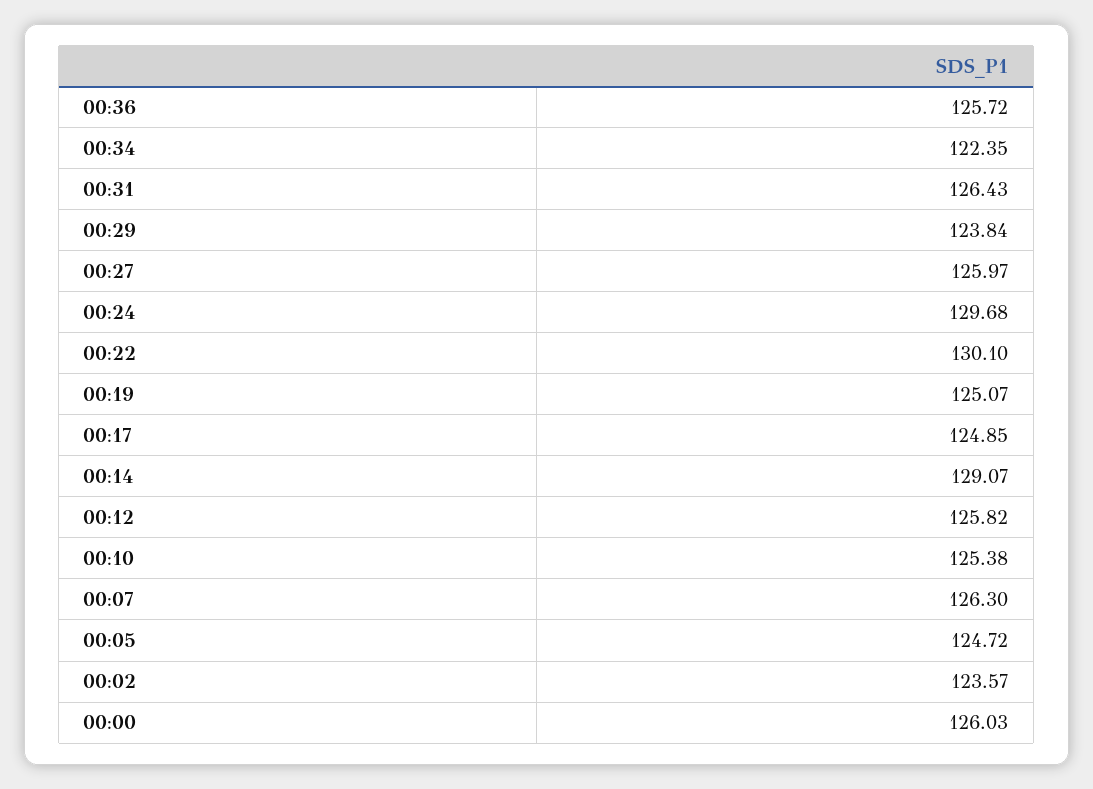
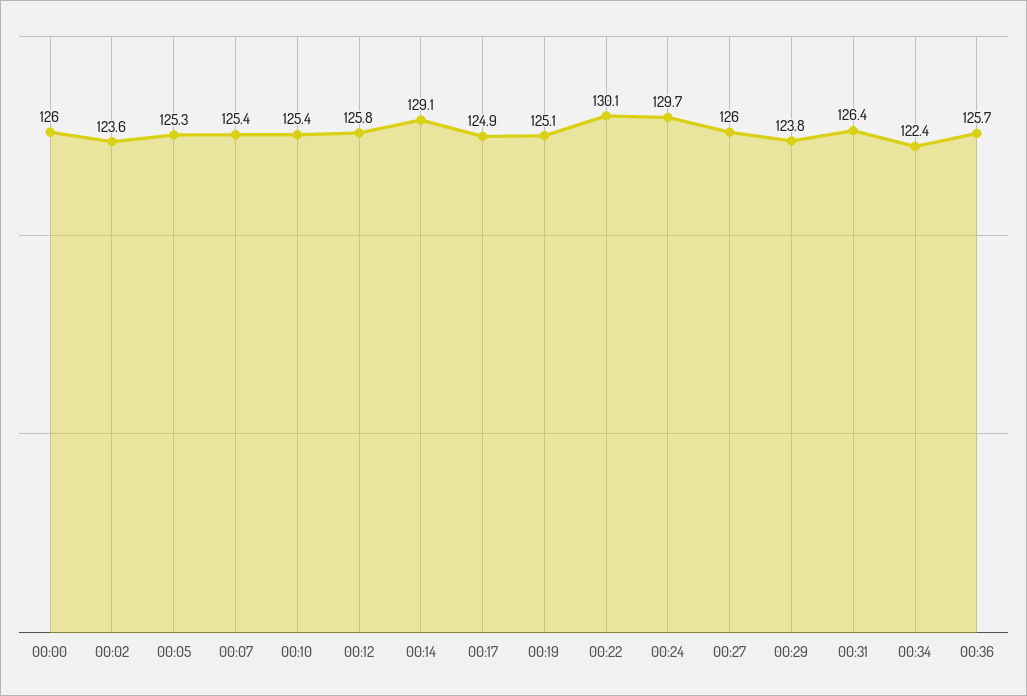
00:07: 126.3 -> 125.4
00:05: 124.72 -> 125.3

